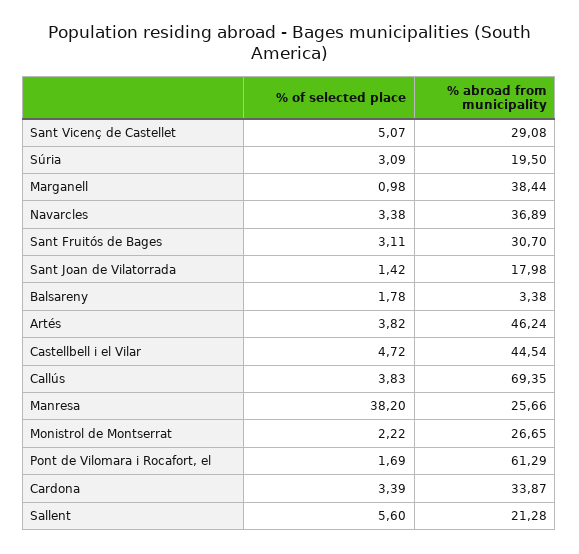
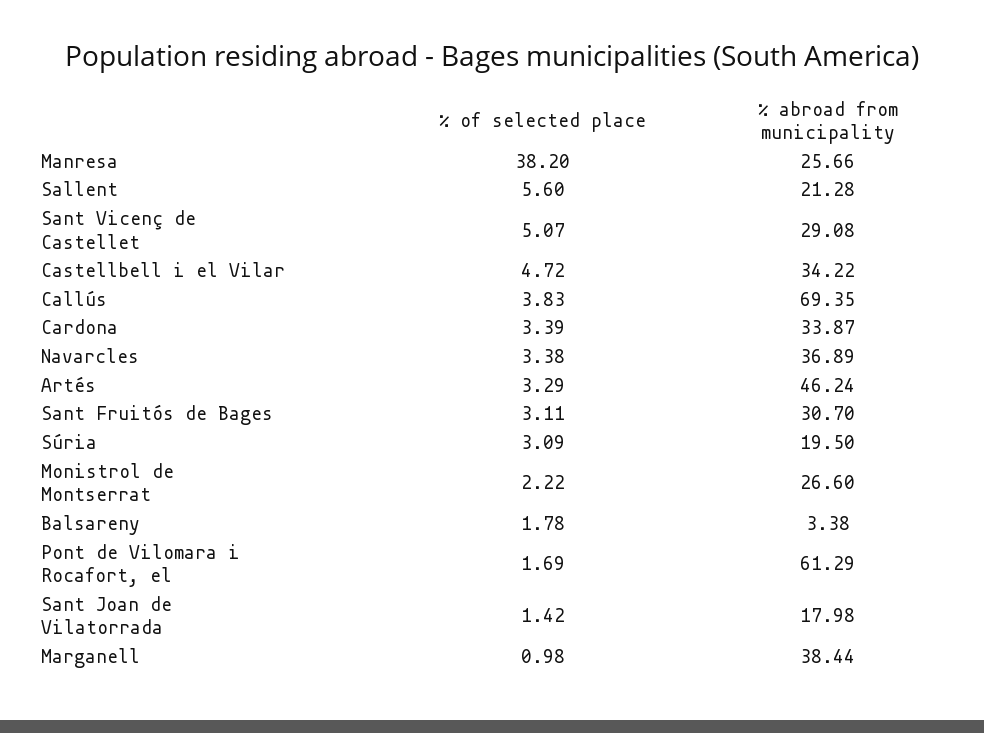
% of selected place, Artés: 3.82 -> 3.29
% abroad from municipality, Castellbell i el Vilar: 44.54 -> 34.22
% abroad from municipality, Monistrol de Montserrat: 26.65 -> 26.6

